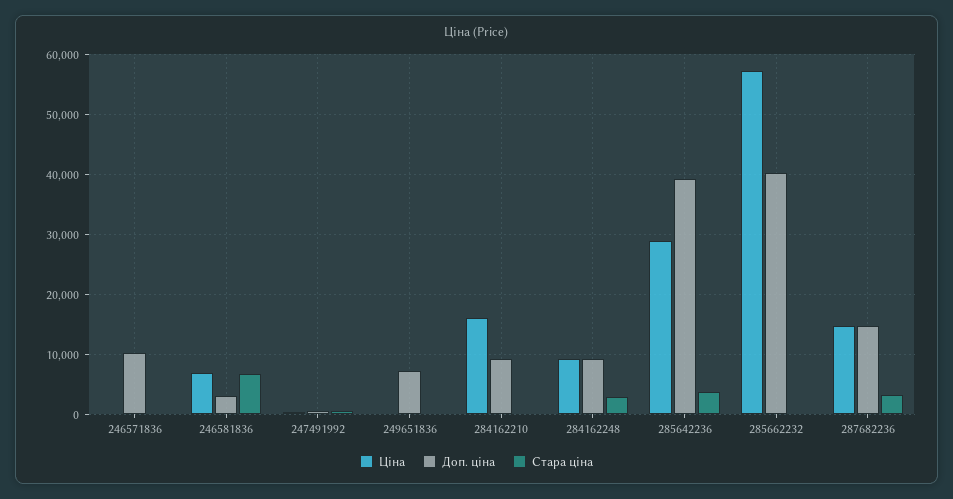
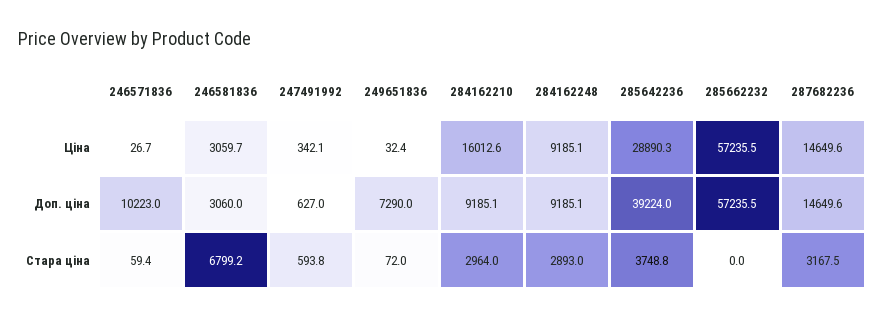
Ціна, 246581836: 7000 -> 3059.7
Стара ціна, 284162210: 0 -> 2964
Доп. ціна, 285662232: 40000 -> 57235.5

